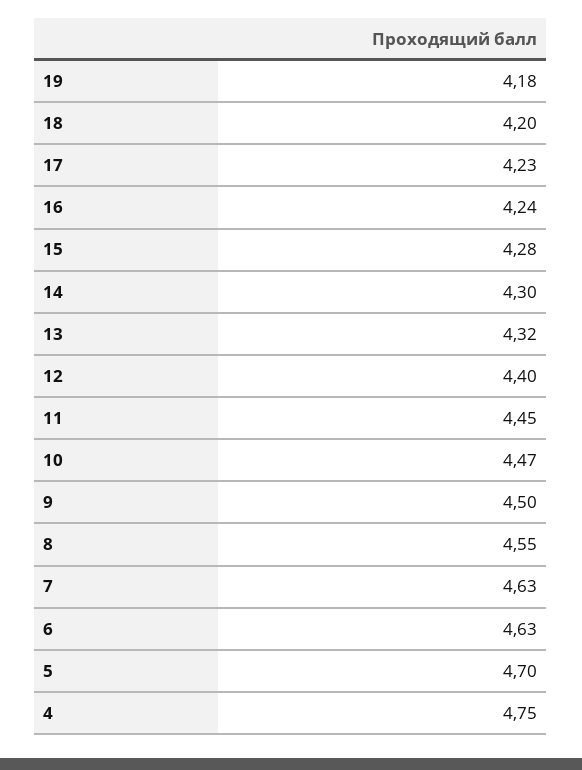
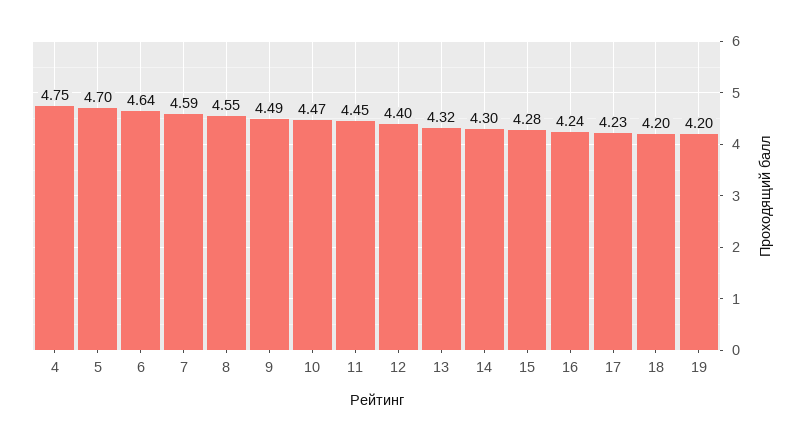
19: 4.18 -> 4.2
9: 4.5 -> 4.49
7: 4.63 -> 4.59
6: 4.63 -> 4.64

